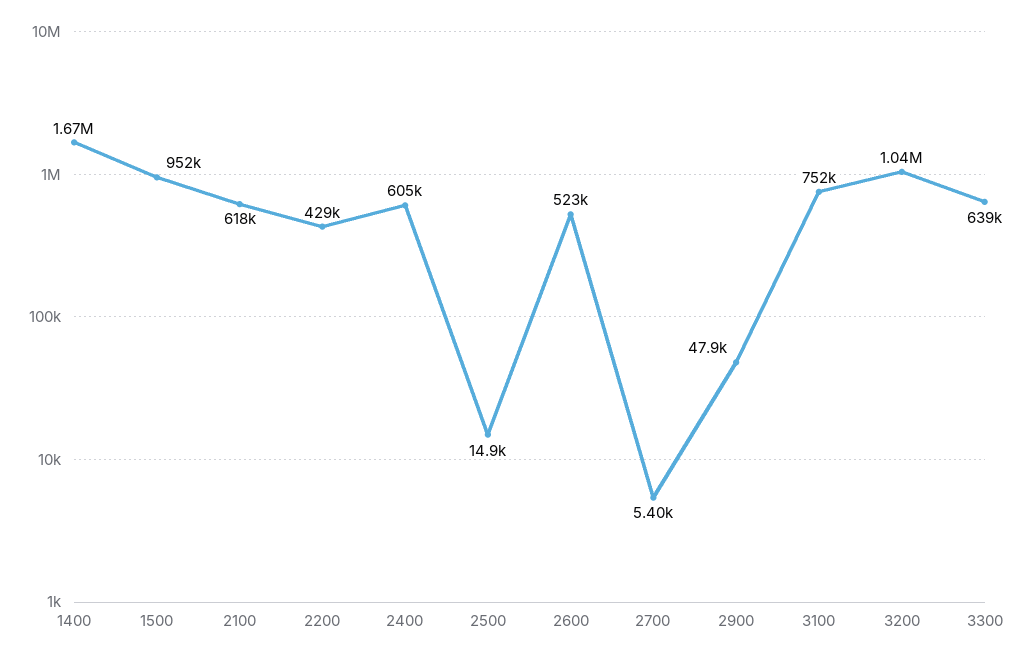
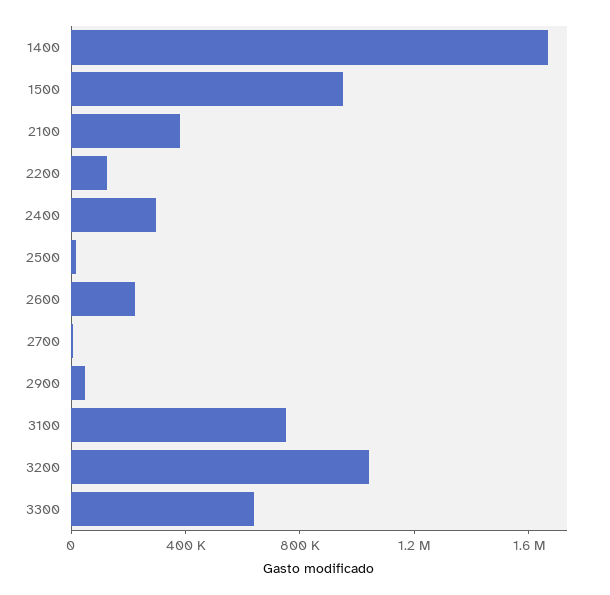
2100: 618000 -> 400000
2200: 429000 -> 100000
2400: 605000 -> 300000
2600: 523000 -> 200000

